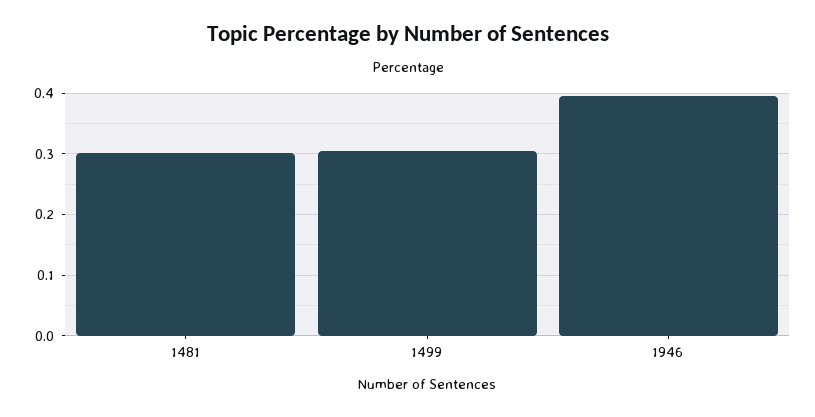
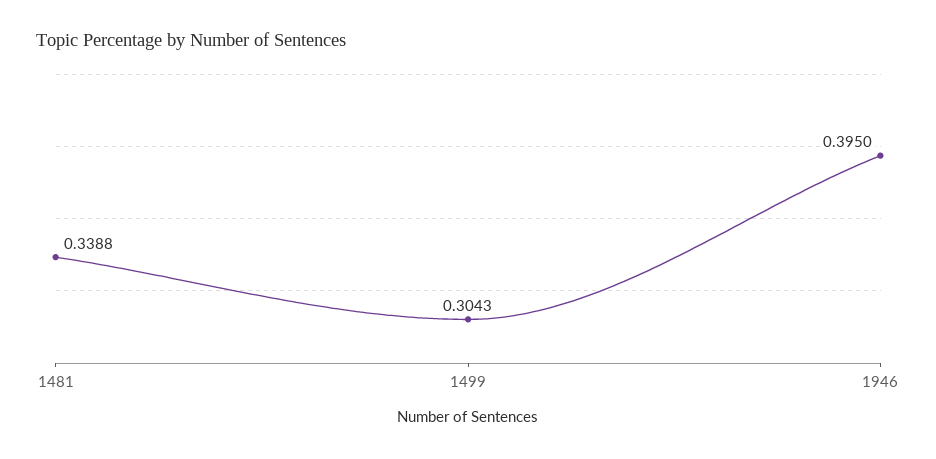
1481: 0.3 -> 0.3388

